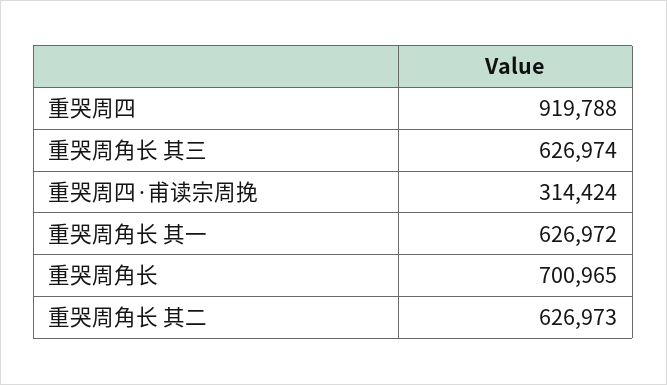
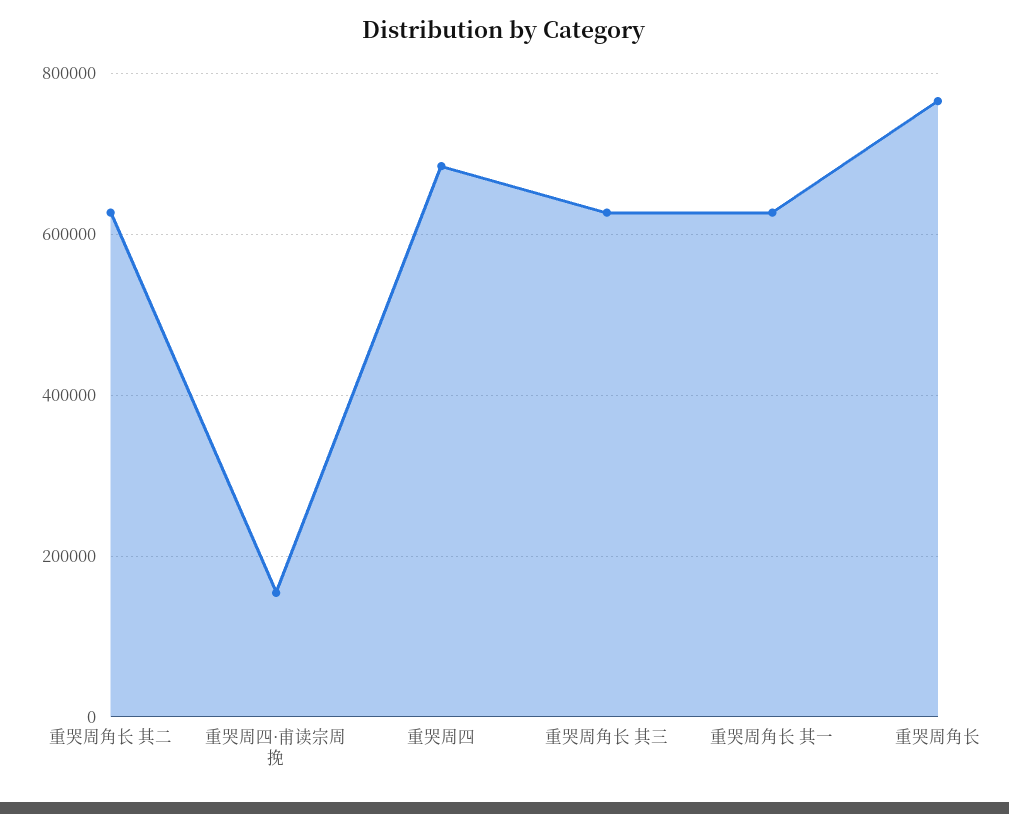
重哭周四: 919788 -> 680000
重哭周四·甫读宗周挽: 314424 -> 160000
重哭周角长: 700965 -> 760000

